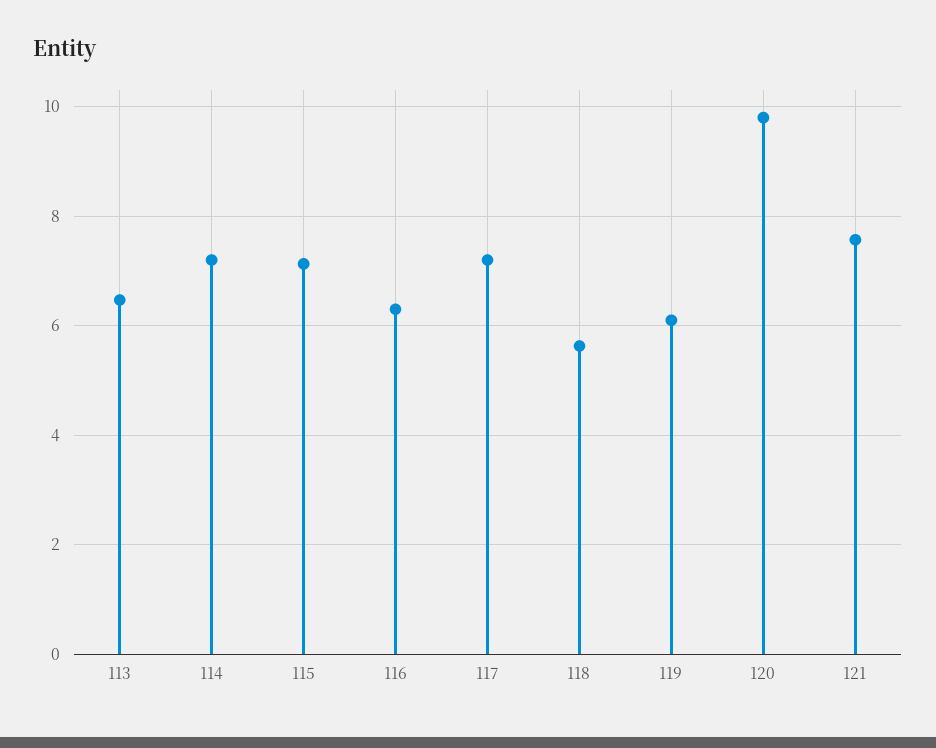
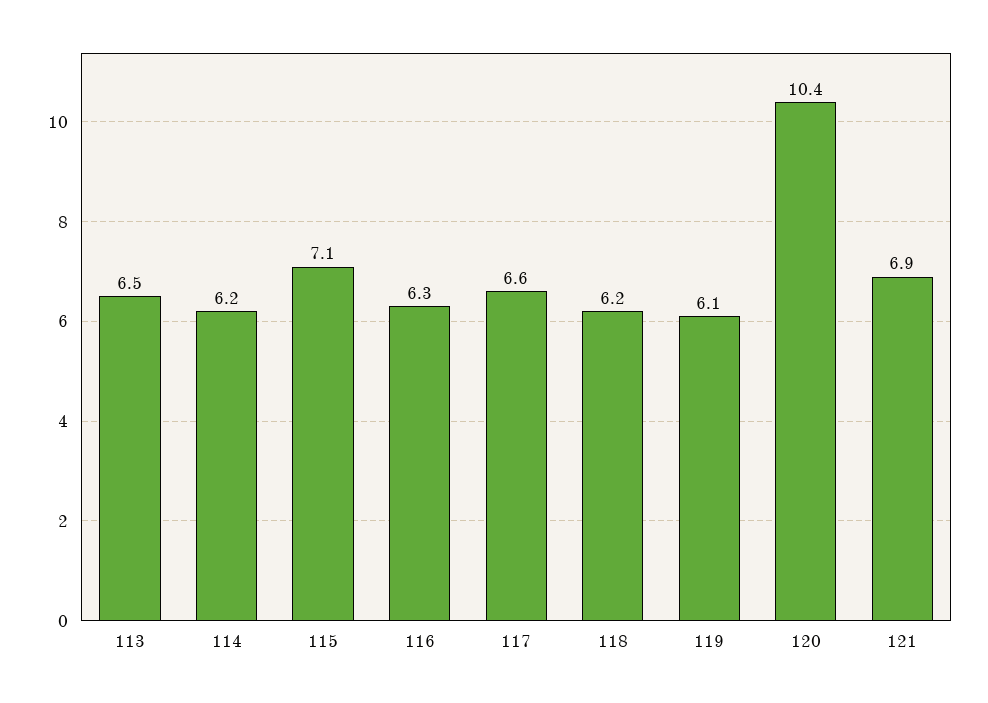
114: 7.2 -> 6.2
117: 7.2 -> 6.6
118: 5.6 -> 6.2
120: 9.8 -> 10.4
121: 7.6 -> 6.9

